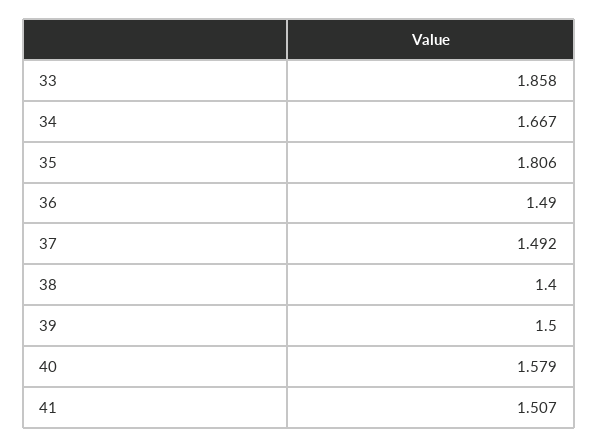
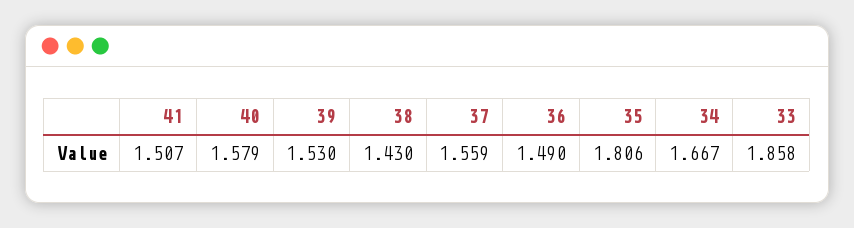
37: 1.492 -> 1.559
38: 1.4 -> 1.43
39: 1.5 -> 1.53

